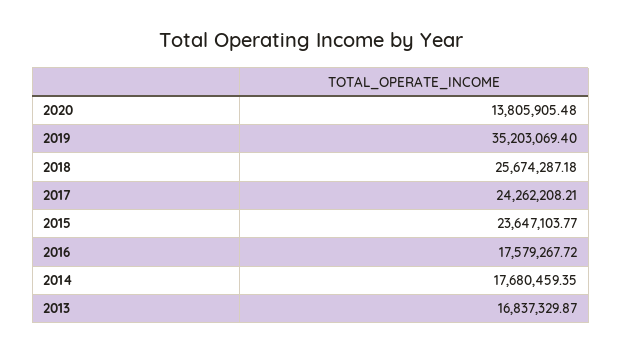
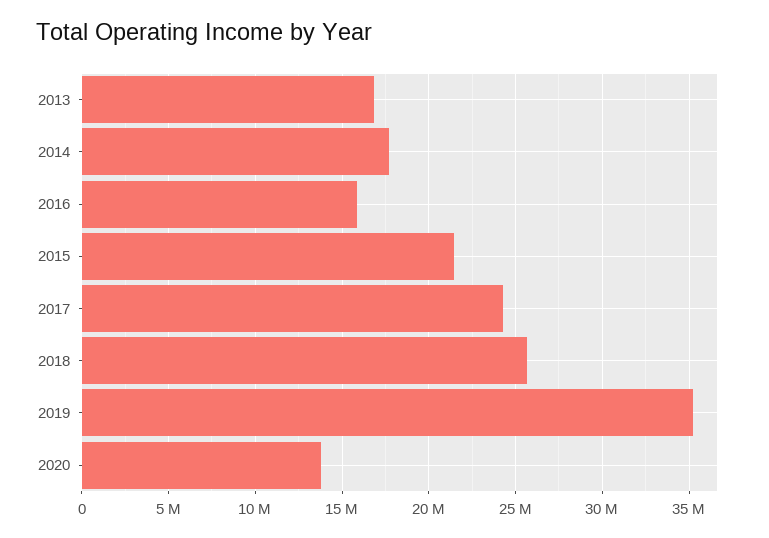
2015: 23647103.77 -> 21500000
2016: 17579267.72 -> 16000000

